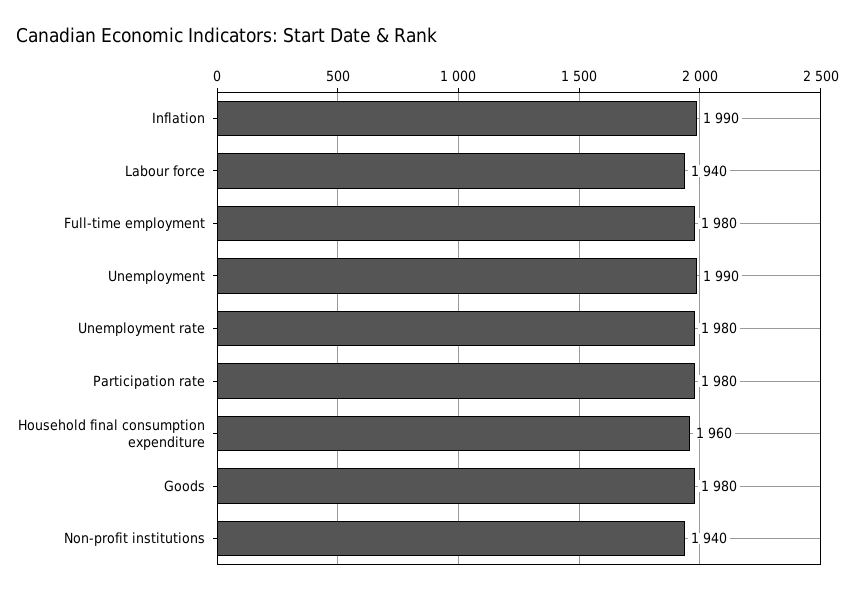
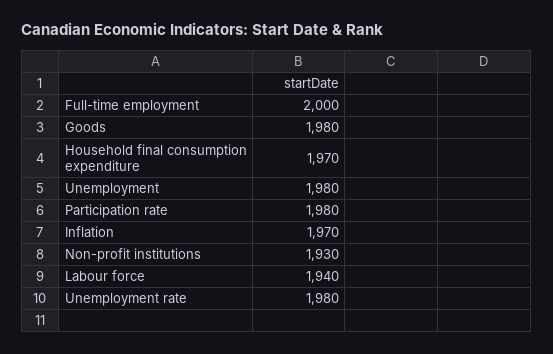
Inflation: 1990 -> 1970
Full-time employment: 1980 -> 2000
Unemployment: 1990 -> 1980
Household final consumption expenditure: 1960 -> 1970
Non-profit institutions: 1940 -> 1930

